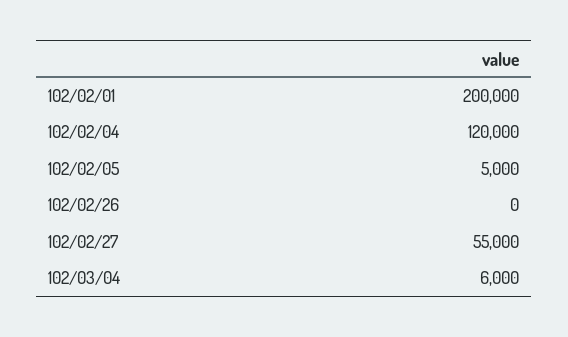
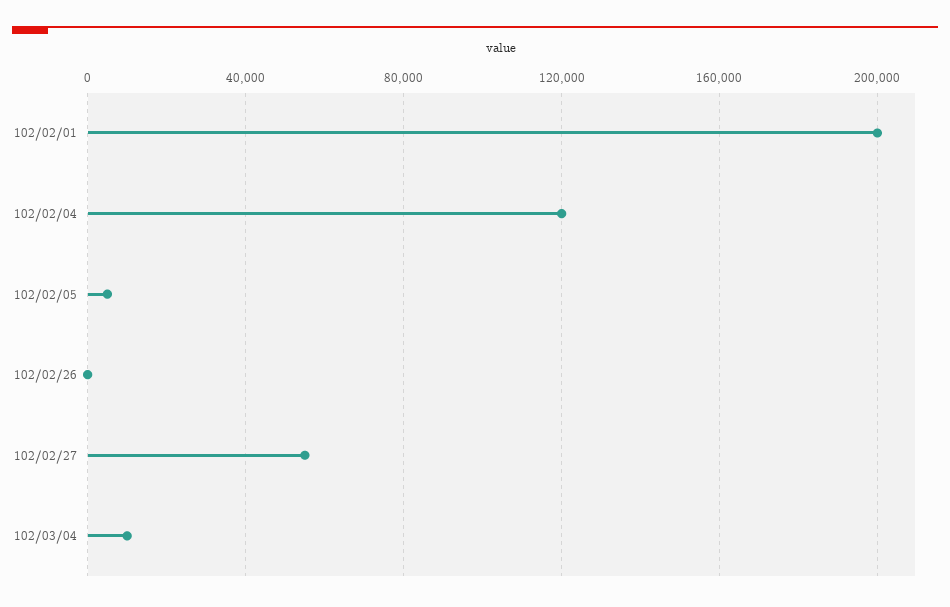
102/03/04: 6000 -> 10000

